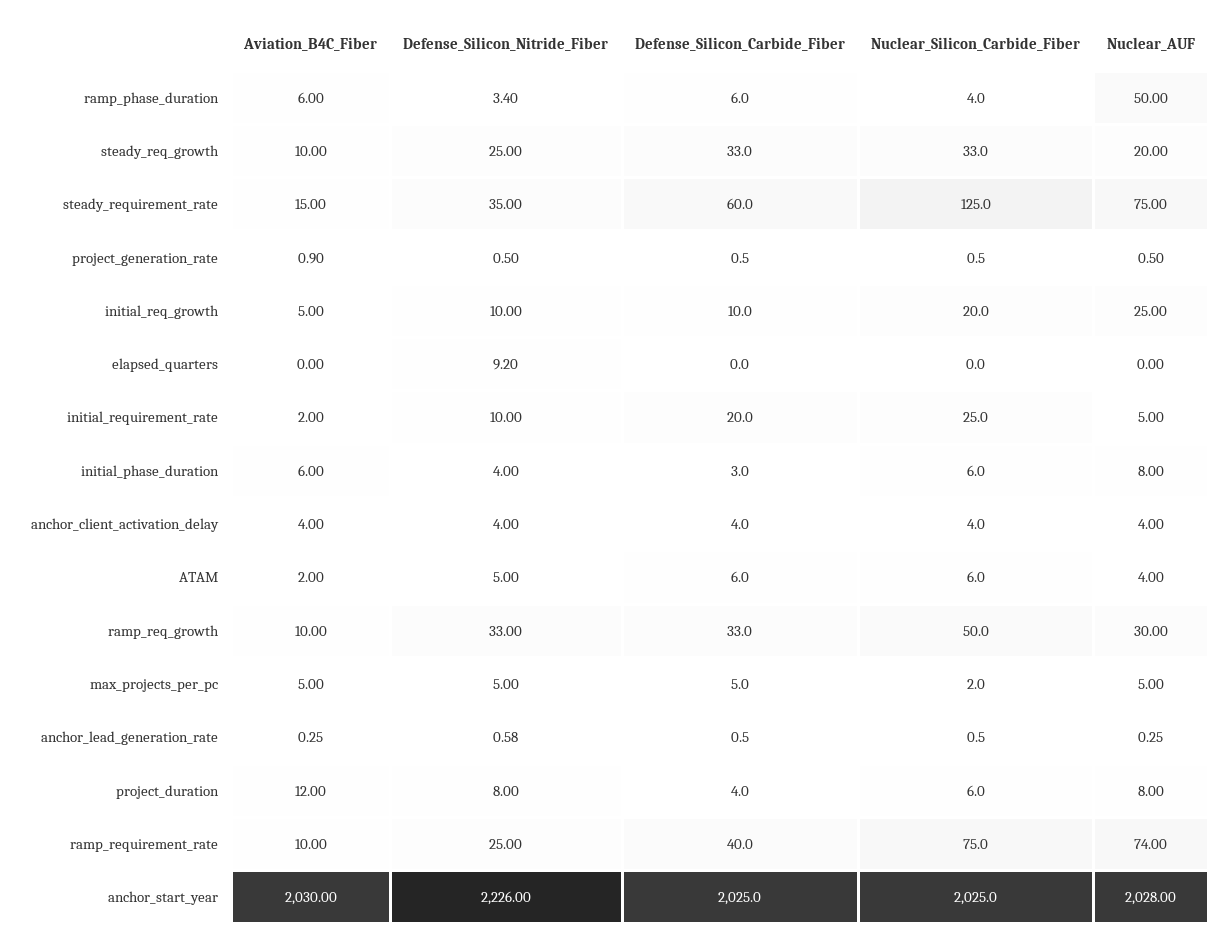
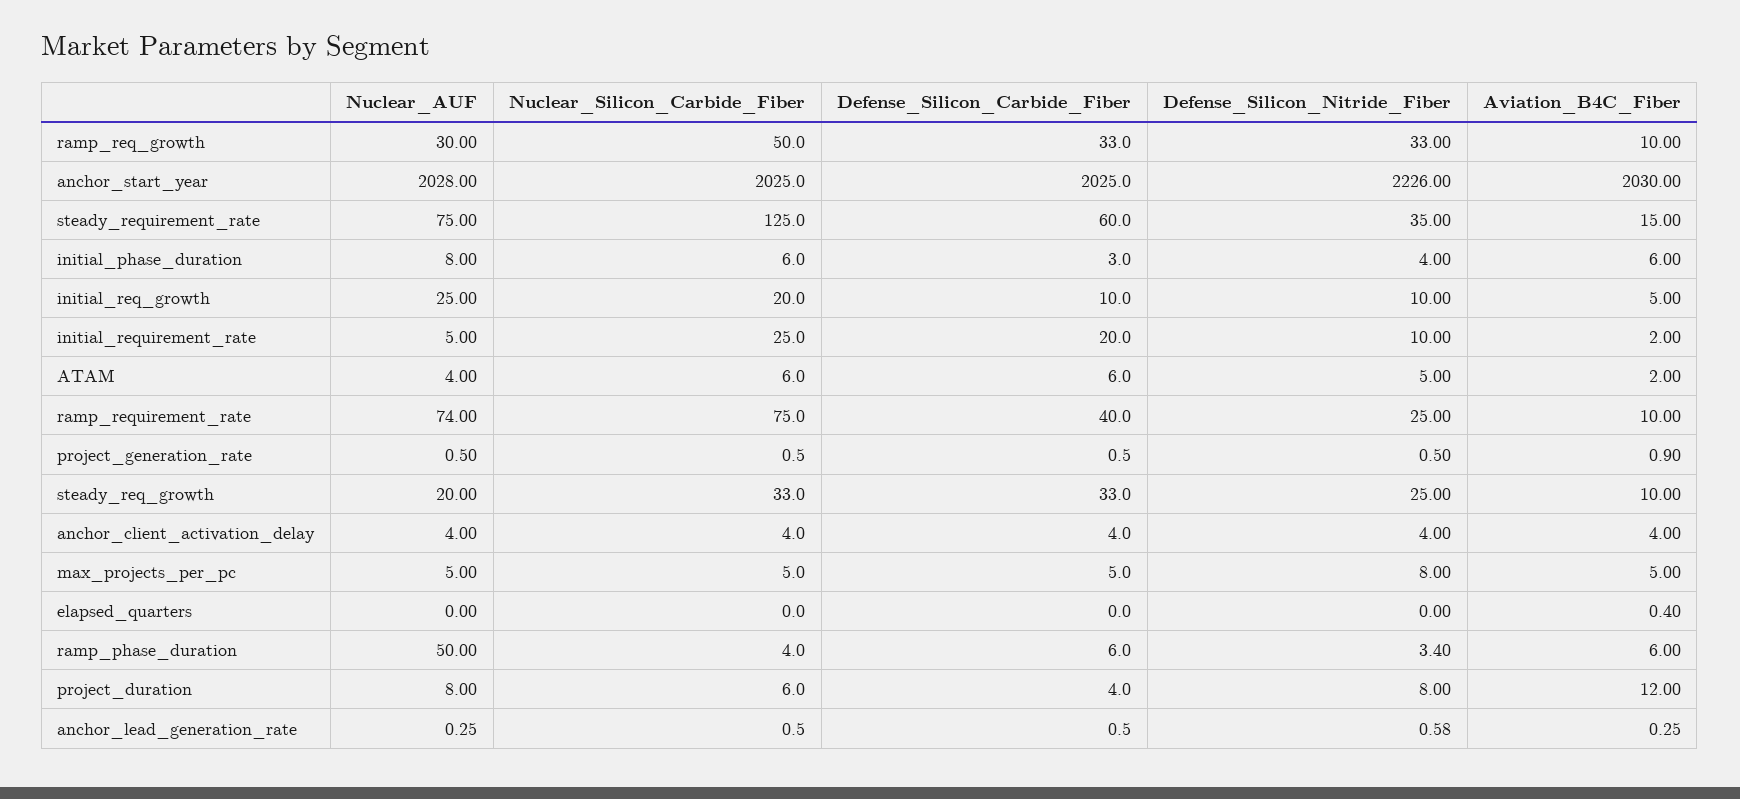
Aviation_B4C_Fiber, elapsed_quarters: 0 -> 0.4
Defense_Silicon_Nitride_Fiber, elapsed_quarters: 9.2 -> 0
Defense_Silicon_Nitride_Fiber, max_projects_per_pc: 5 -> 8
Nuclear_Silicon_Carbide_Fiber, max_projects_per_pc: 2 -> 5

